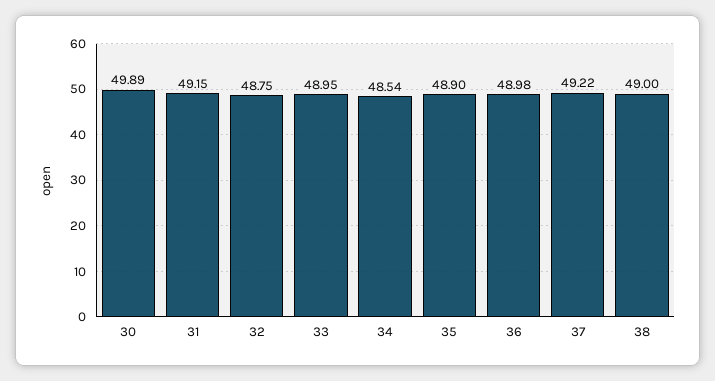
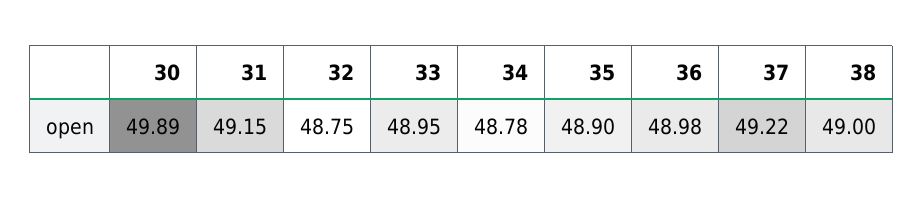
34: 48.54 -> 48.78

